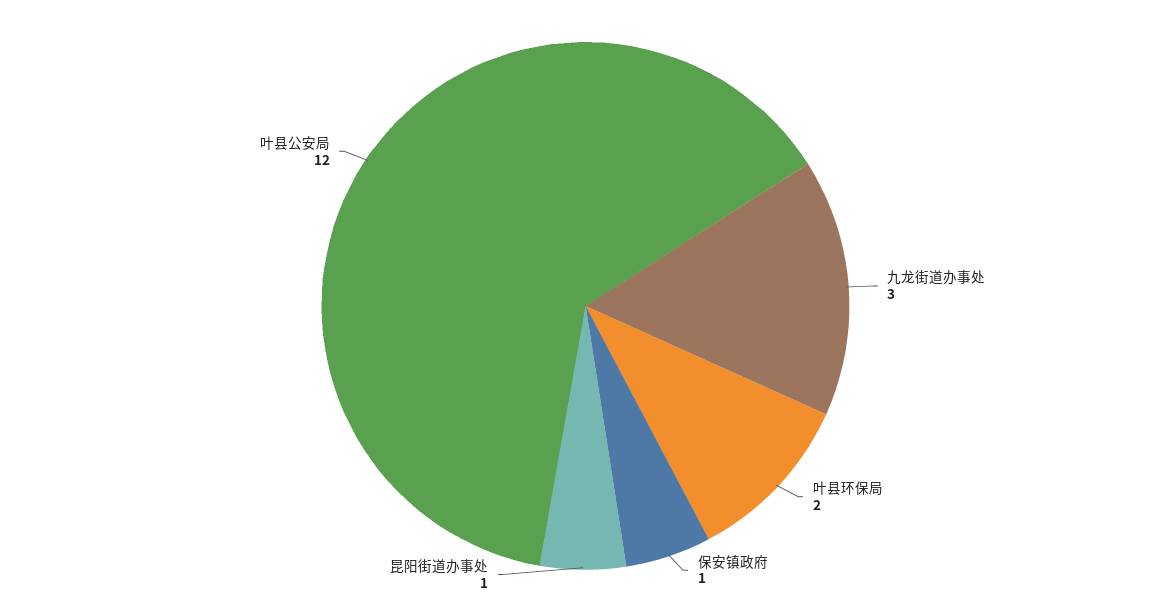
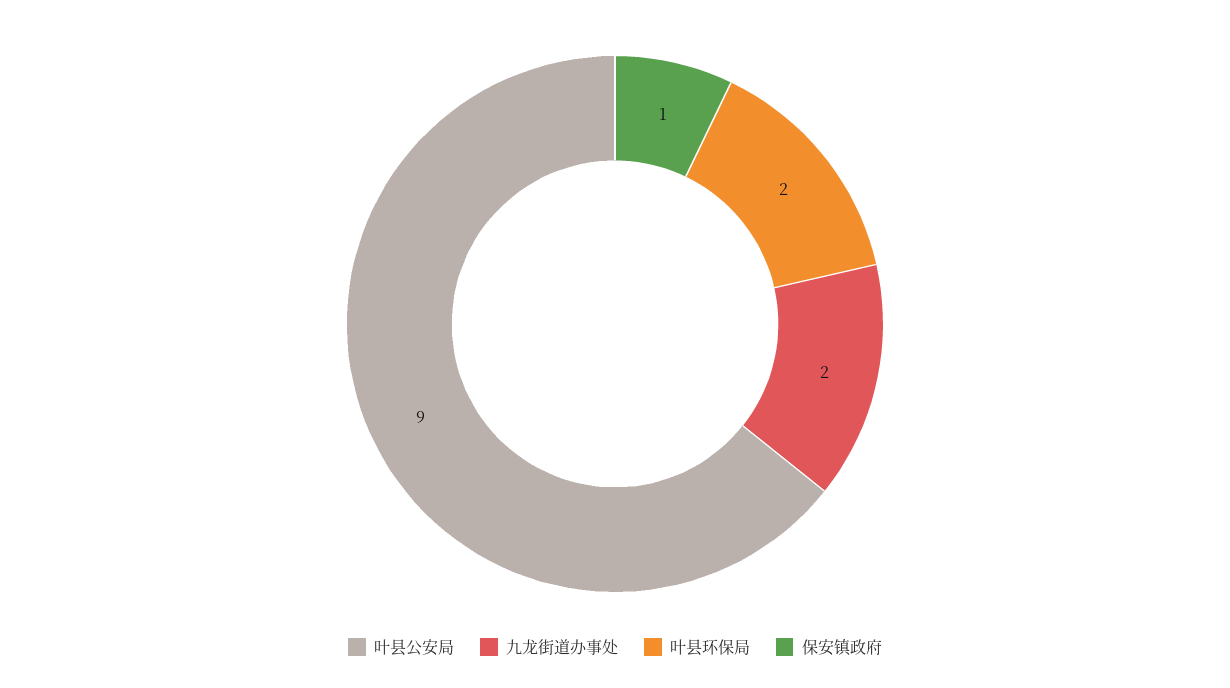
九龙街道办事处: 3 -> 2
昆阳街道办事处: 1 -> none
叶县公安局: 12 -> 9

